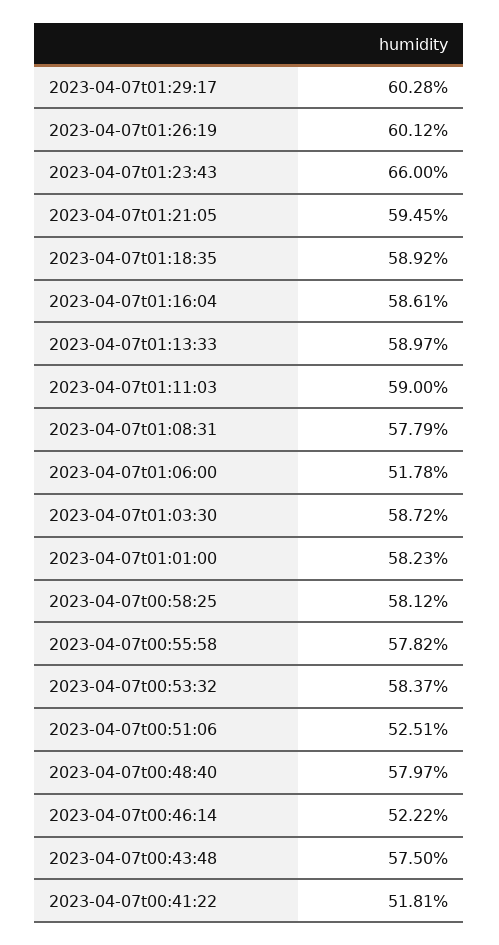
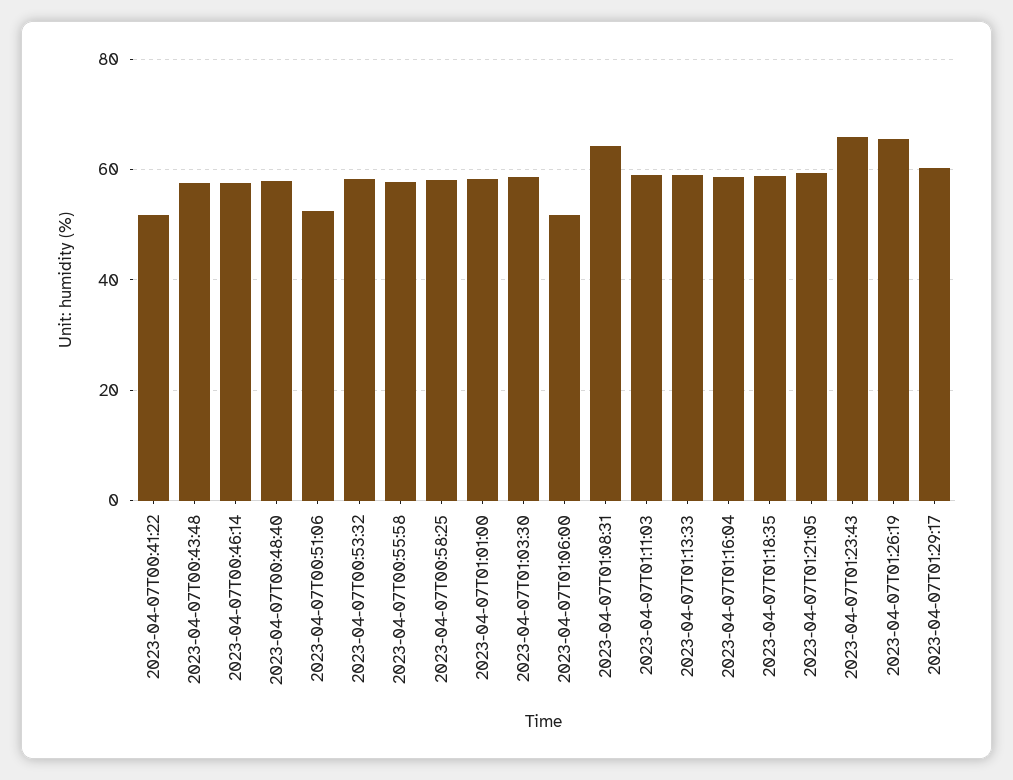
2023-04-07t01:26:19: 60.12 -> 66
2023-04-07t01:08:31: 57.79 -> 64
2023-04-07t00:46:14: 52.22 -> 58

